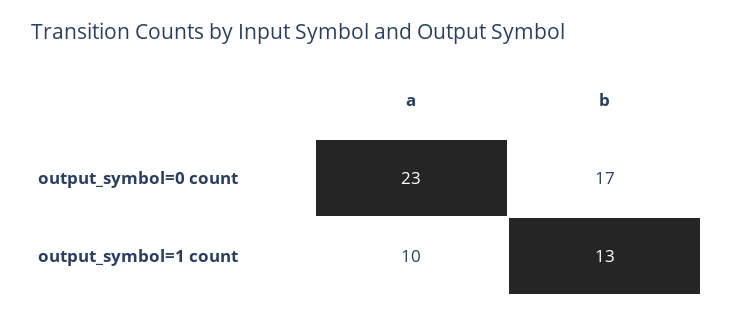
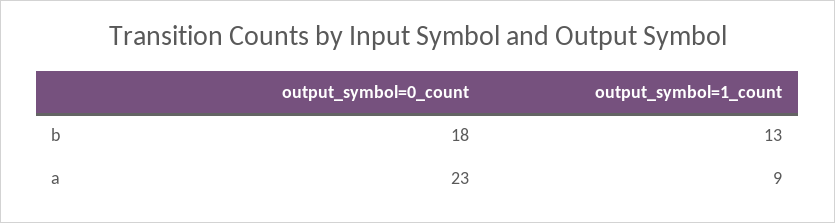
b, output_symbol=0 count: 17 -> 18
a, output_symbol=1 count: 10 -> 9

